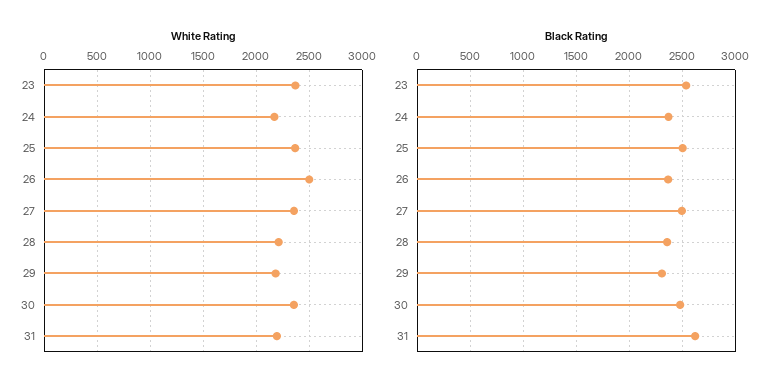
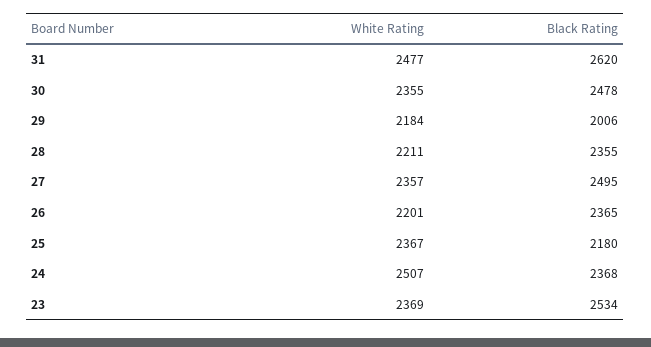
White Rating, 24: 2200 -> 2507
White Rating, 26: 2500 -> 2201
White Rating, 31: 2200 -> 2477
Black Rating, 25: 2500 -> 2180
Black Rating, 29: 2300 -> 2006

